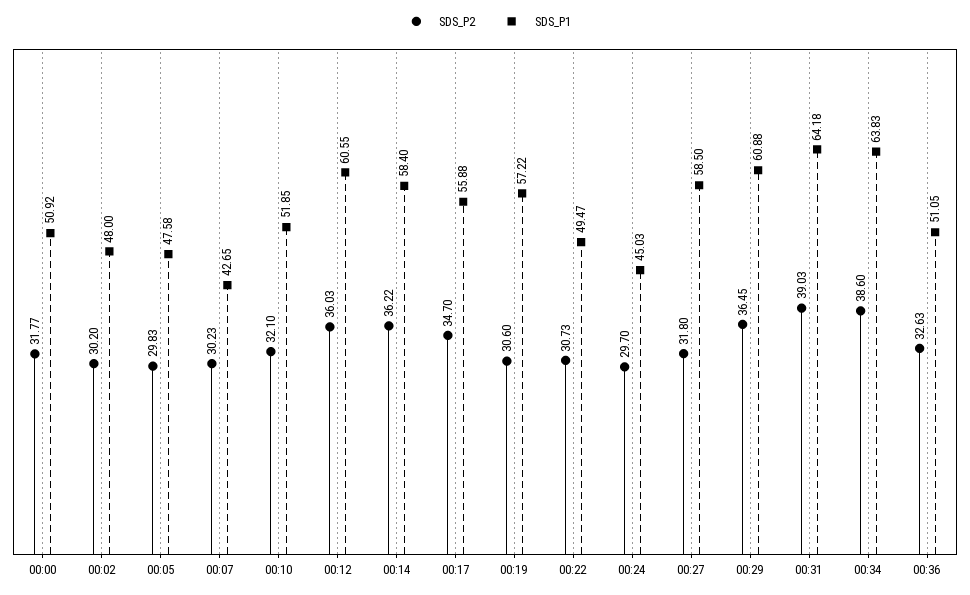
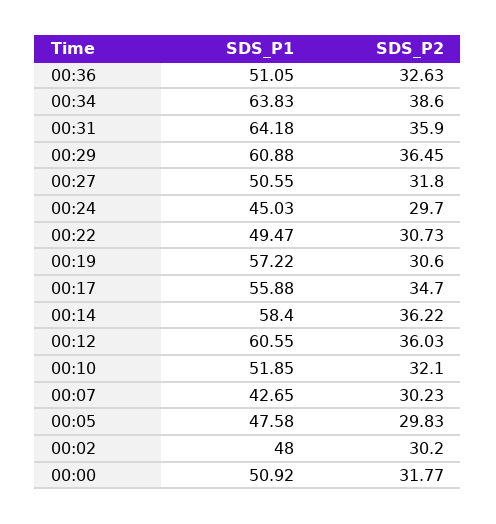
SDS_P1, 00:27: 58.5 -> 50.55
SDS_P2, 00:31: 39.03 -> 35.9

